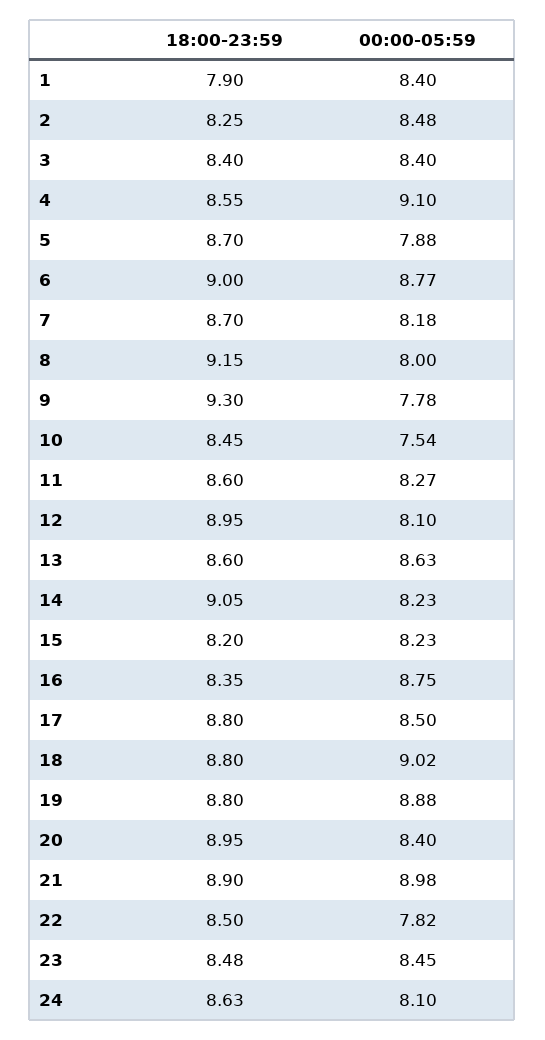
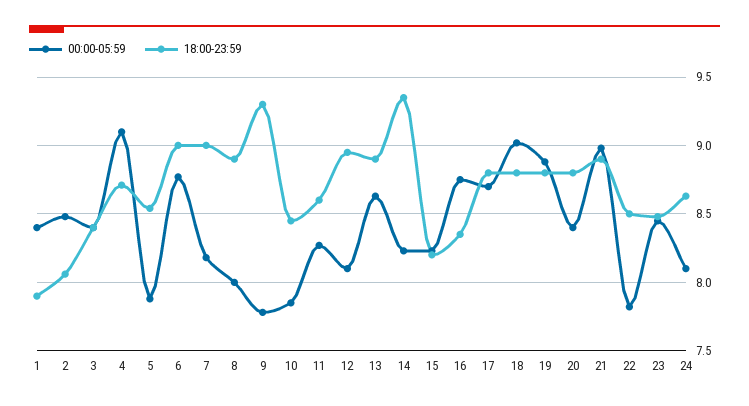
18:00-23:59, 2: 8.25 -> 8.05
18:00-23:59, 4: 8.55 -> 8.7
18:00-23:59, 5: 8.7 -> 8.55
18:00-23:59, 7: 8.7 -> 9
18:00-23:59, 8: 9.15 -> 8.9
00:00-05:59, 10: 7.54 -> 7.85
18:00-23:59, 13: 8.6 -> 8.9
18:00-23:59, 14: 9.05 -> 9.35
00:00-05:59, 17: 8.5 -> 8.7
18:00-23:59, 20: 8.95 -> 8.8

